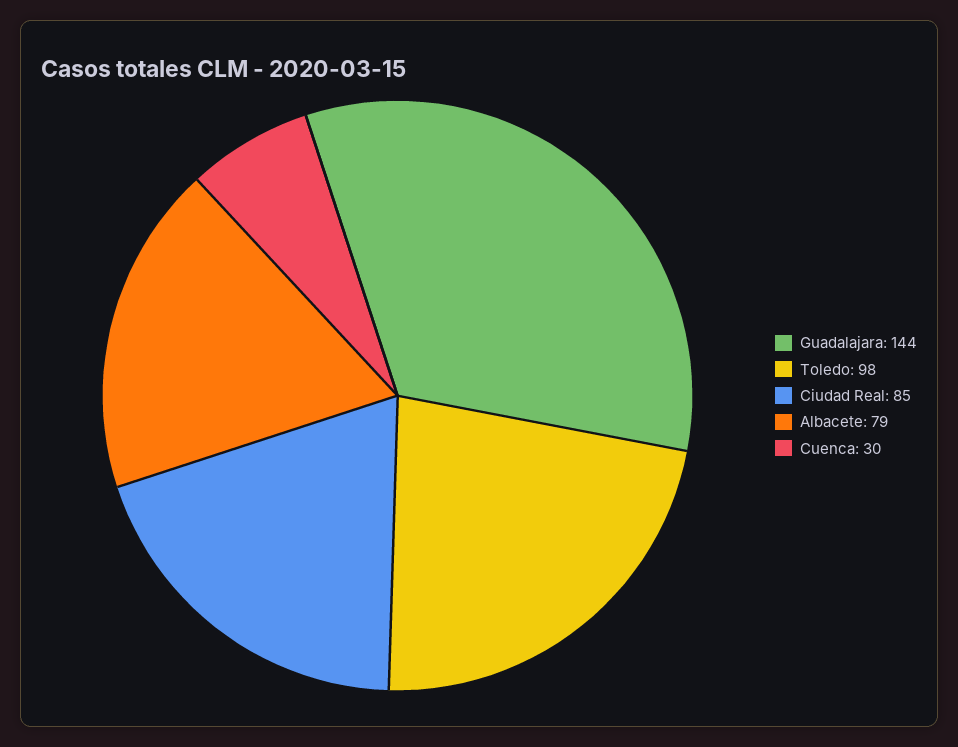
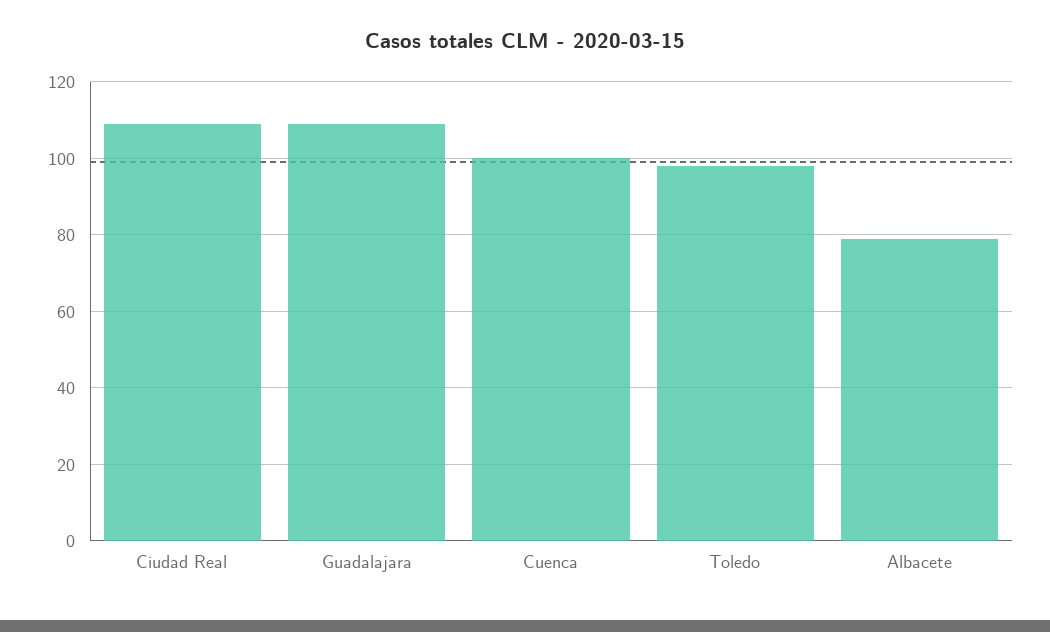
Guadalajara: 144 -> 110
Ciudad Real: 85 -> 110
Cuenca: 30 -> 100

